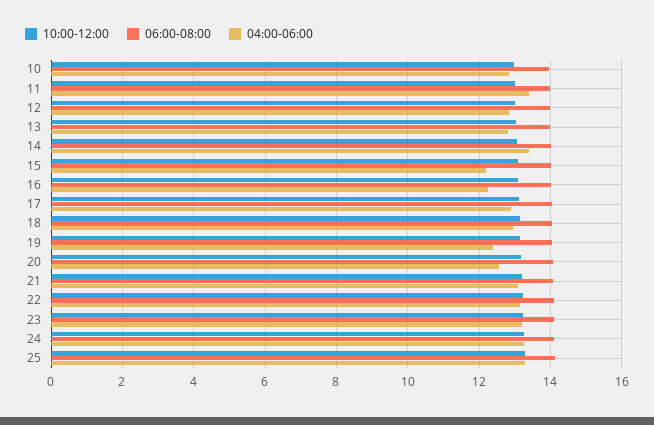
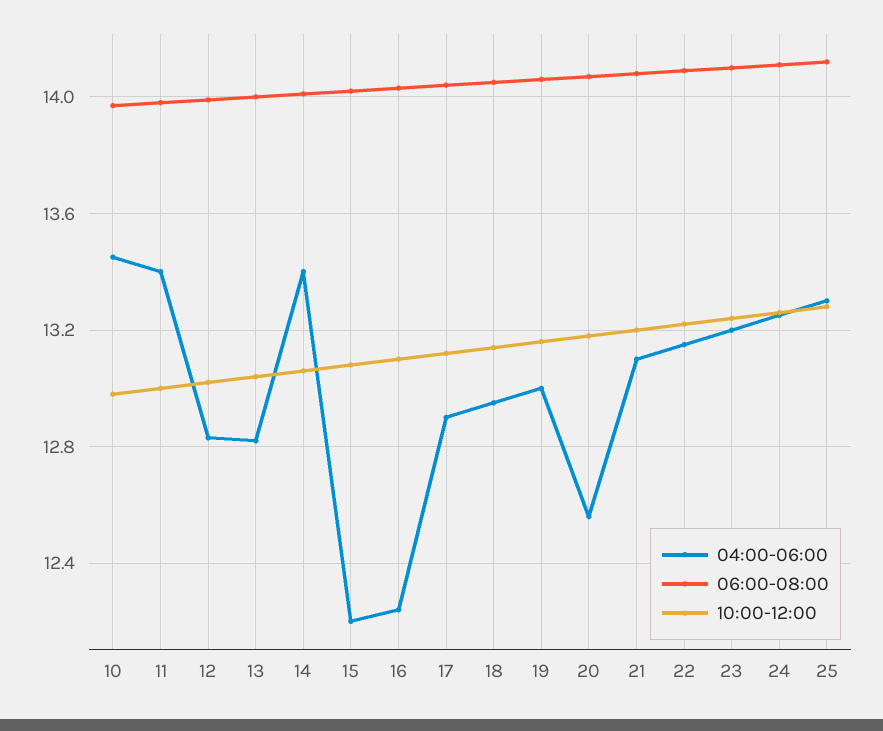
04:00-06:00, 10: 12.8 -> 13.45
04:00-06:00, 19: 12.4 -> 13

